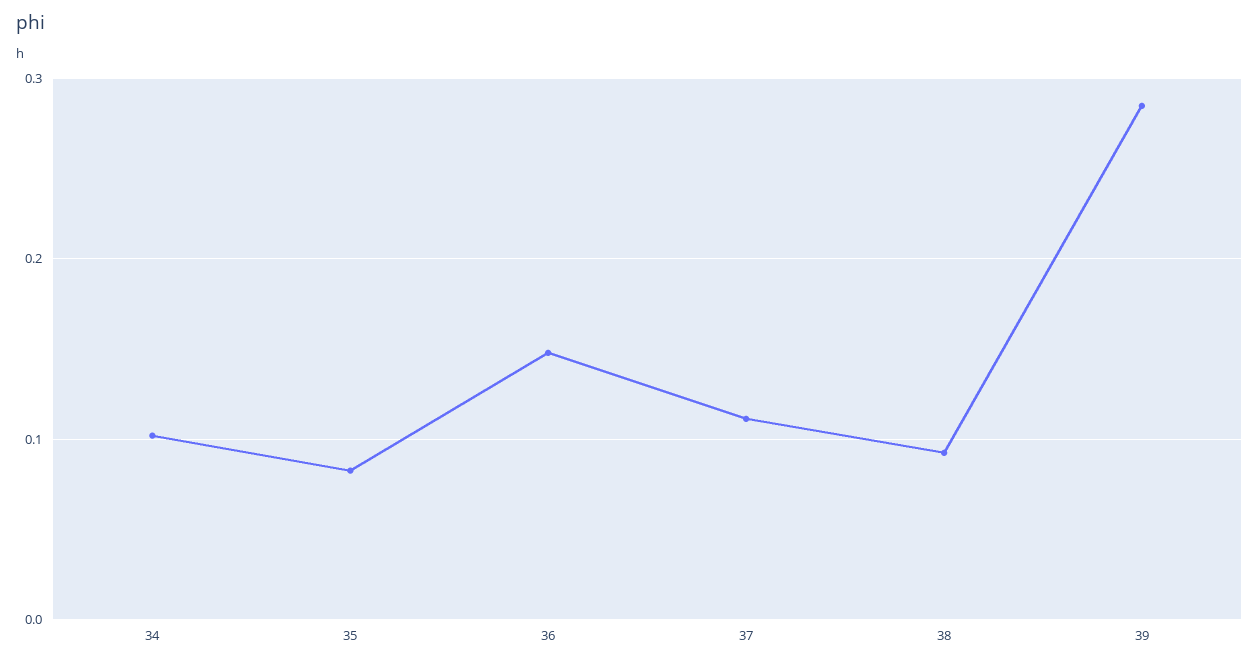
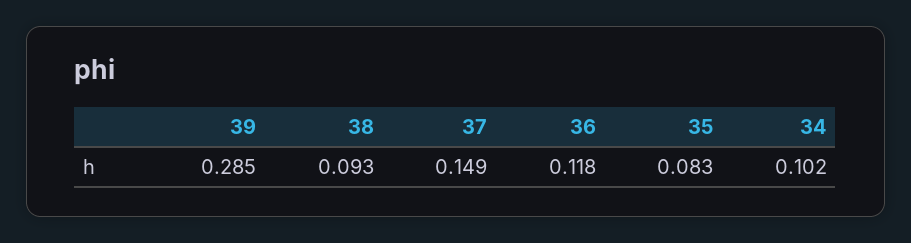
36: 0.15 -> 0.118
37: 0.11 -> 0.149

